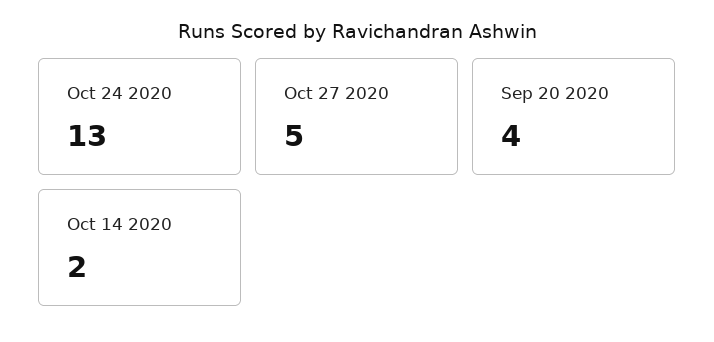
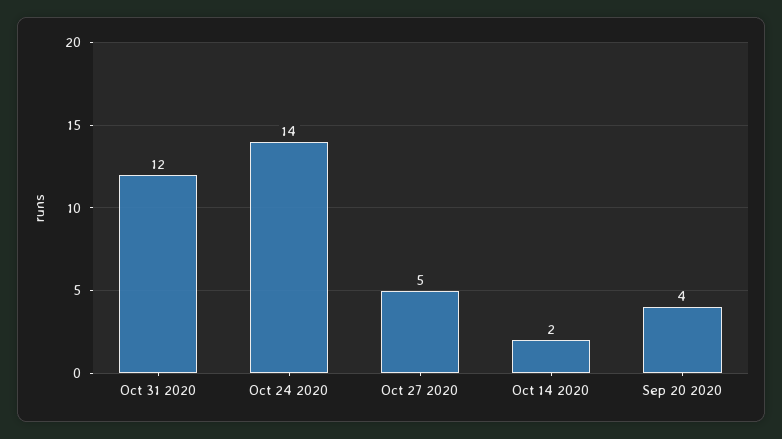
Oct 24 2020: 13 -> 14
Oct 31 2020: none -> 12

